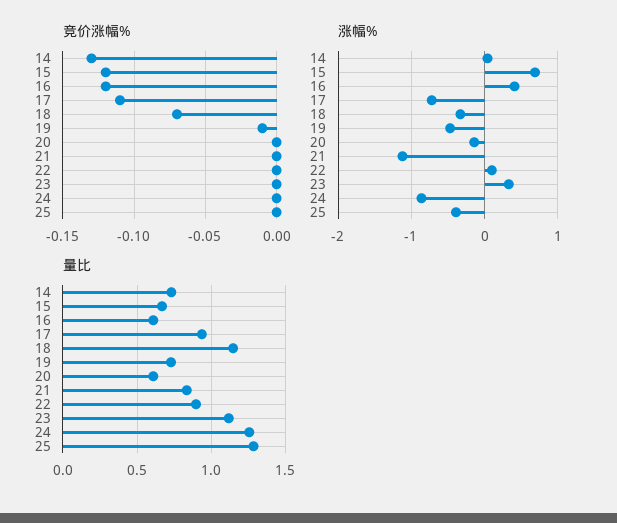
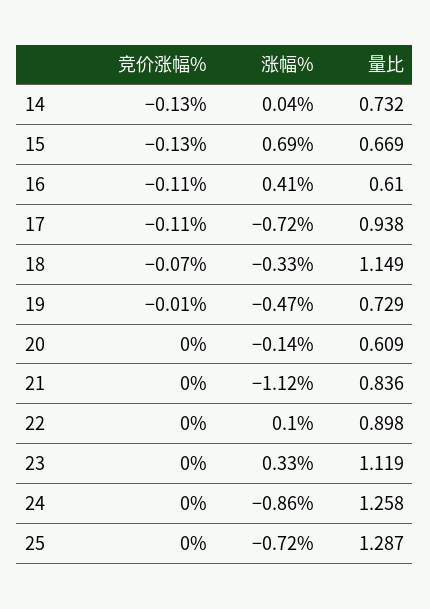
竞价涨幅%, 15: -0.12 -> -0.13
竞价涨幅%, 16: -0.12 -> -0.11
涨幅%, 25: -0.4 -> -0.72

